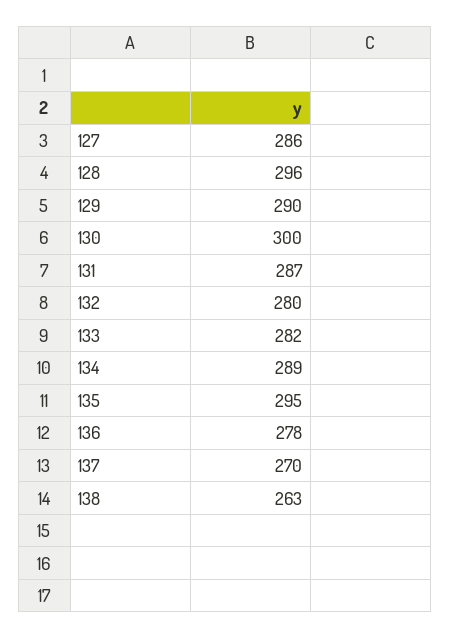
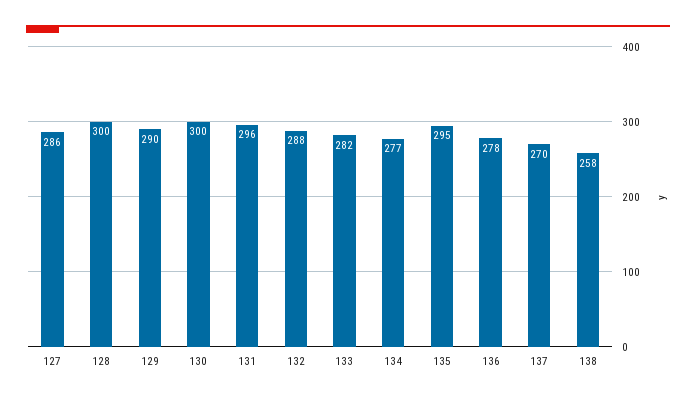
128: 296 -> 300
131: 287 -> 296
132: 280 -> 288
134: 289 -> 277
138: 263 -> 258

